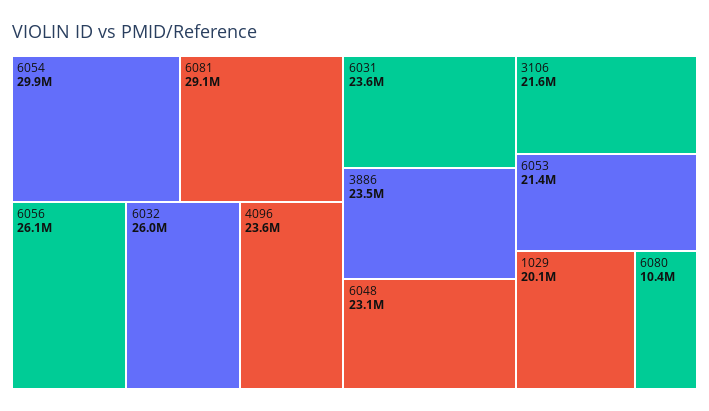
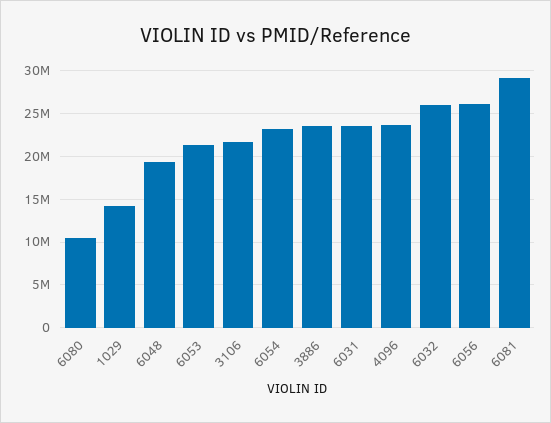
6054: 29900000 -> 23000000
6048: 23100000 -> 19000000
1029: 20100000 -> 14000000

